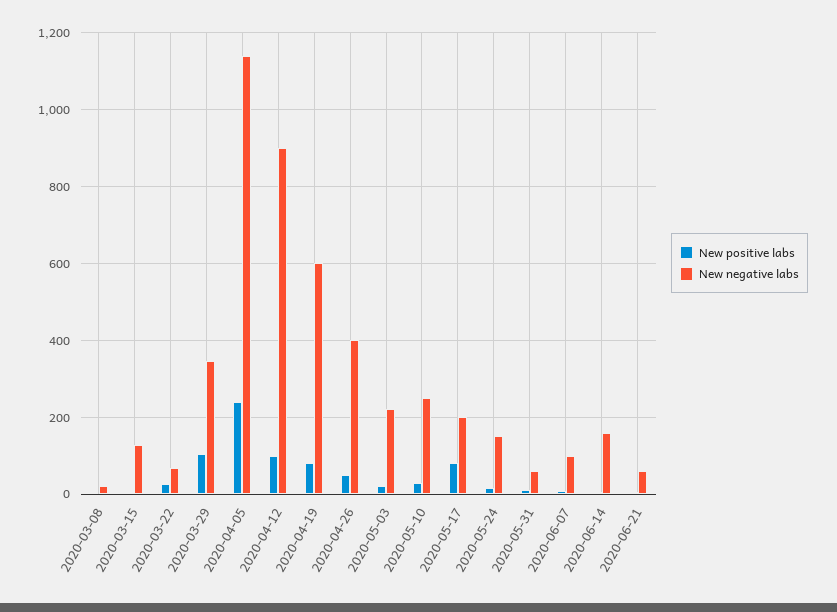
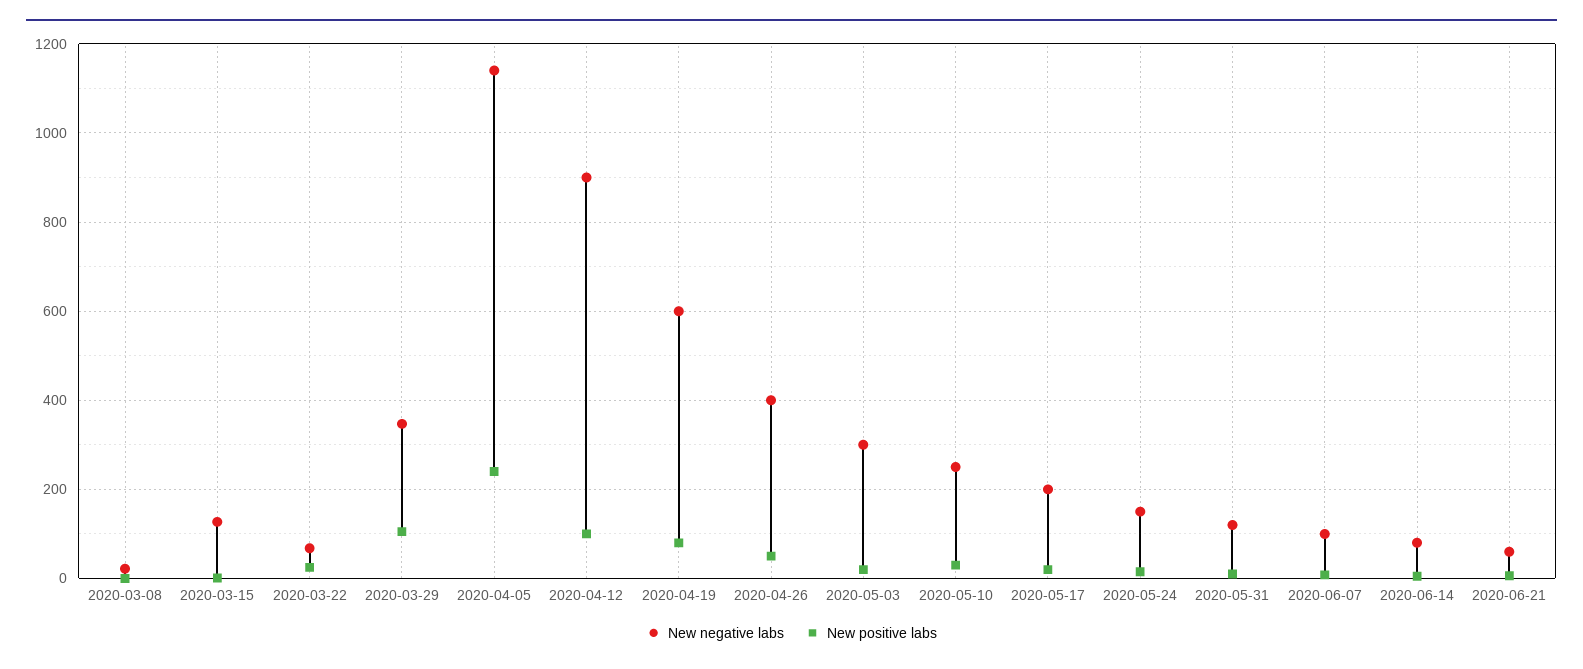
New negative labs, 2020-05-03: 220 -> 300
New positive labs, 2020-05-17: 80 -> 20
New negative labs, 2020-05-31: 60 -> 120
New negative labs, 2020-06-14: 160 -> 80

